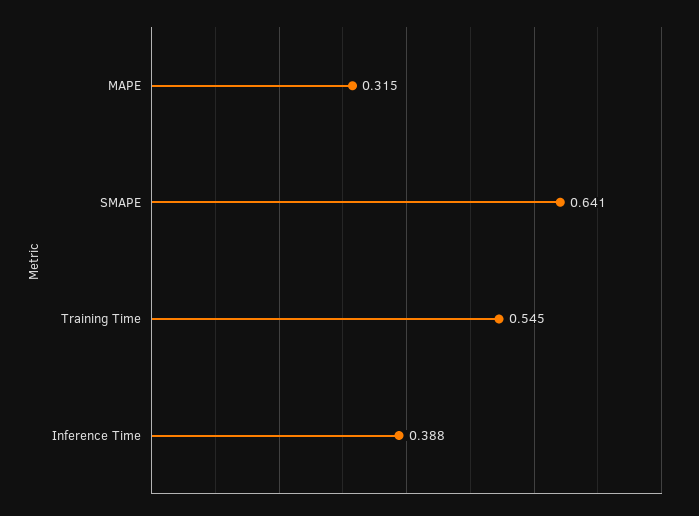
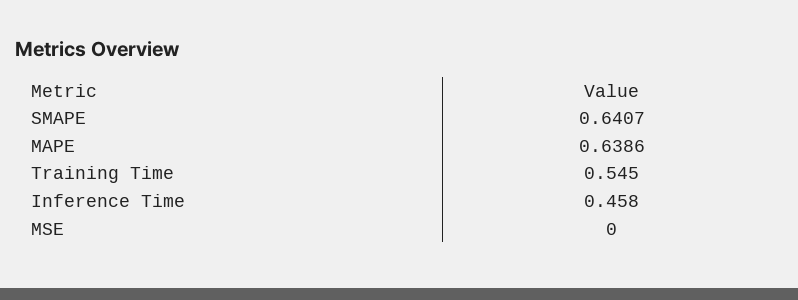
MAPE: 0.315 -> 0.6386
Inference Time: 0.388 -> 0.458
MSE: none -> 0

